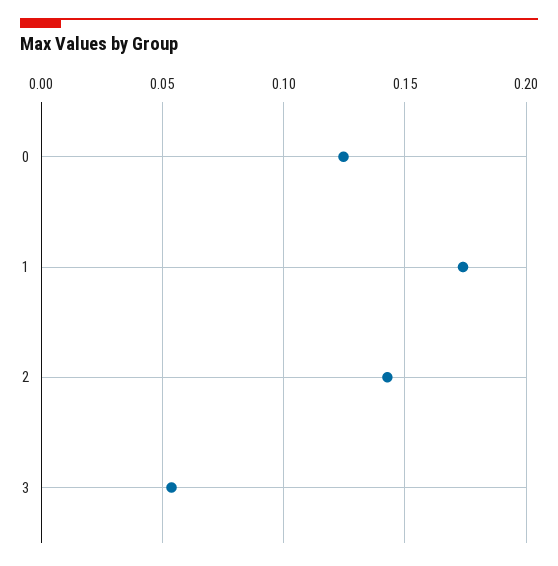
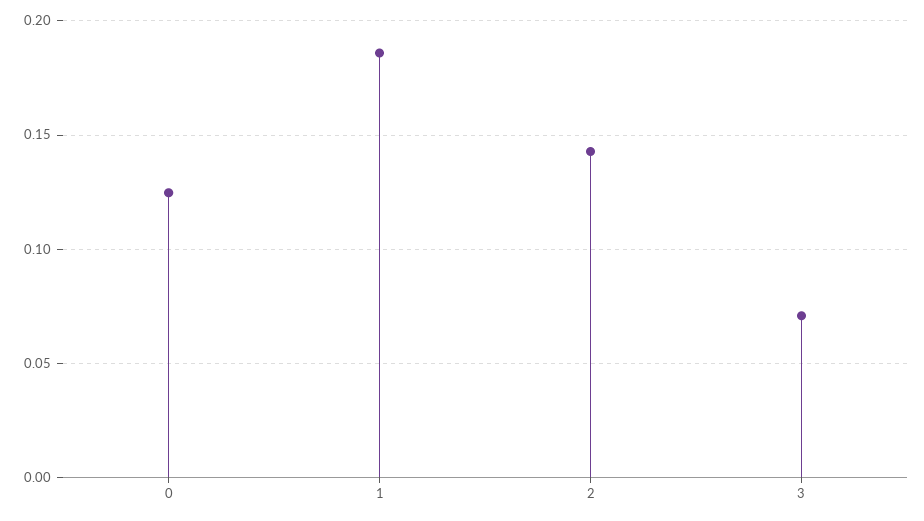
1: 0.175 -> 0.185
3: 0.055 -> 0.07

